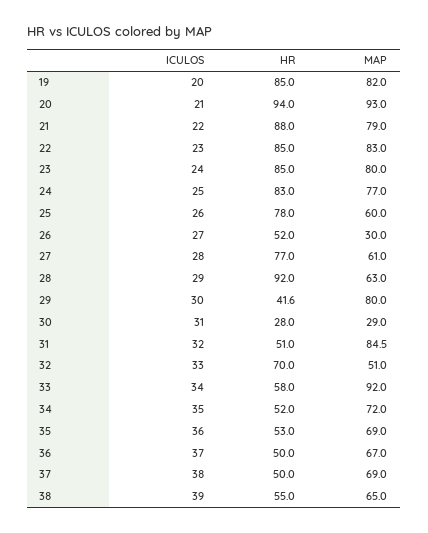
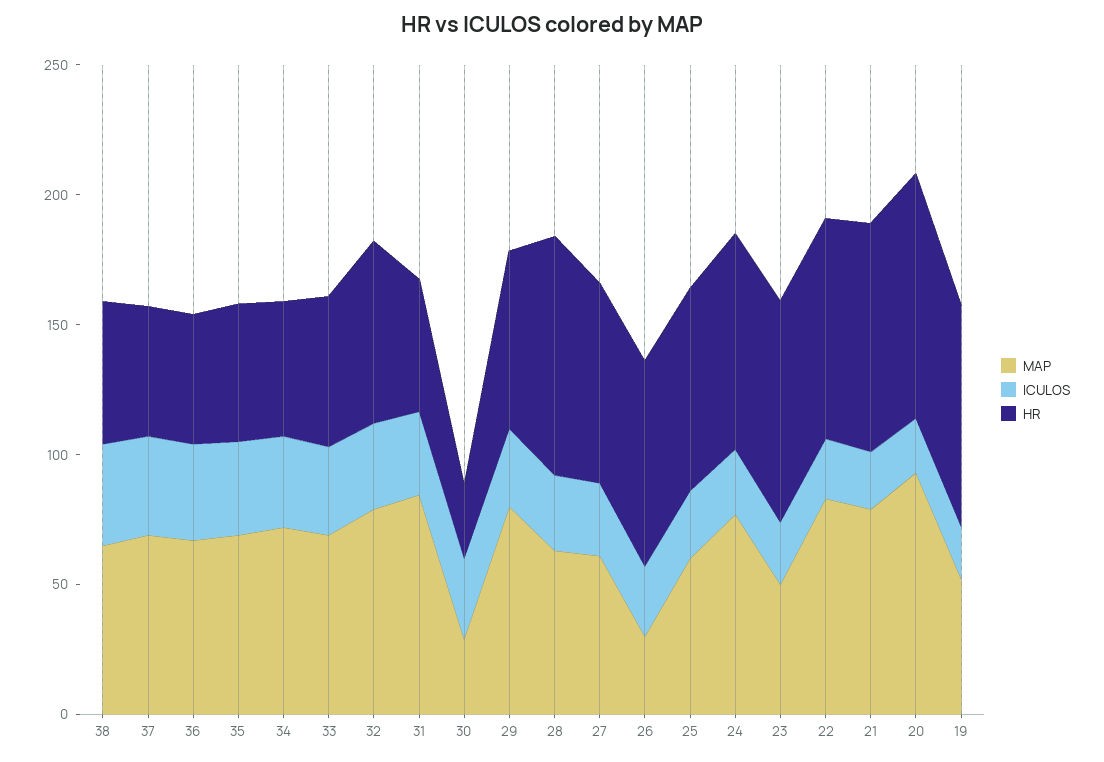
MAP, 19: 82 -> 50
MAP, 23: 80 -> 50
HR, 26: 52 -> 80
HR, 29: 41.6 -> 70
MAP, 32: 51 -> 80
MAP, 33: 92 -> 70

